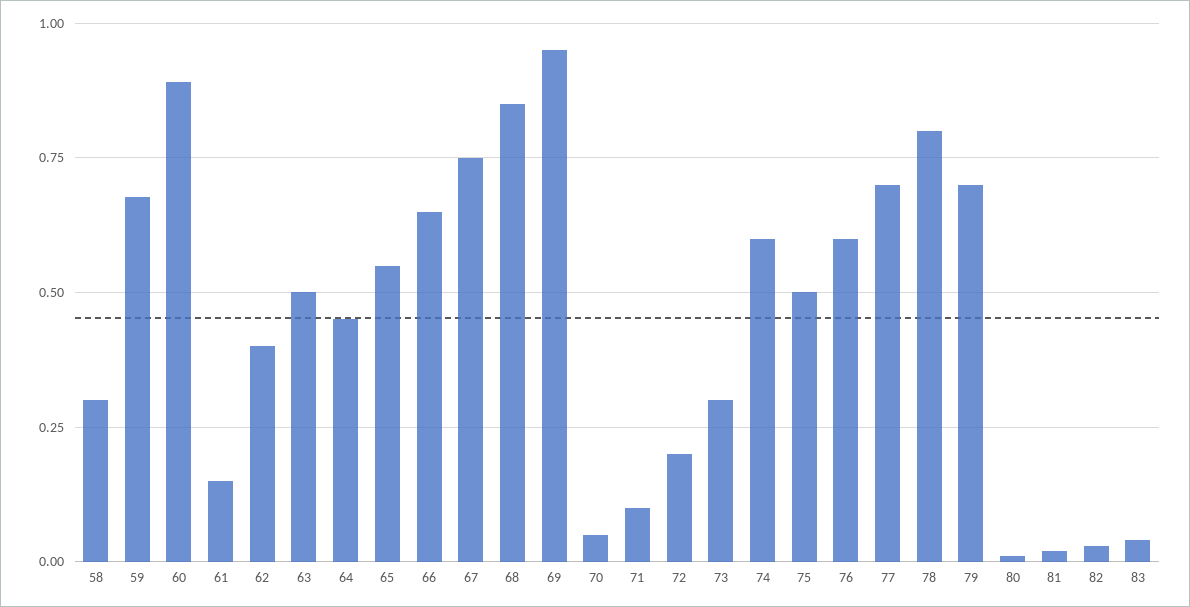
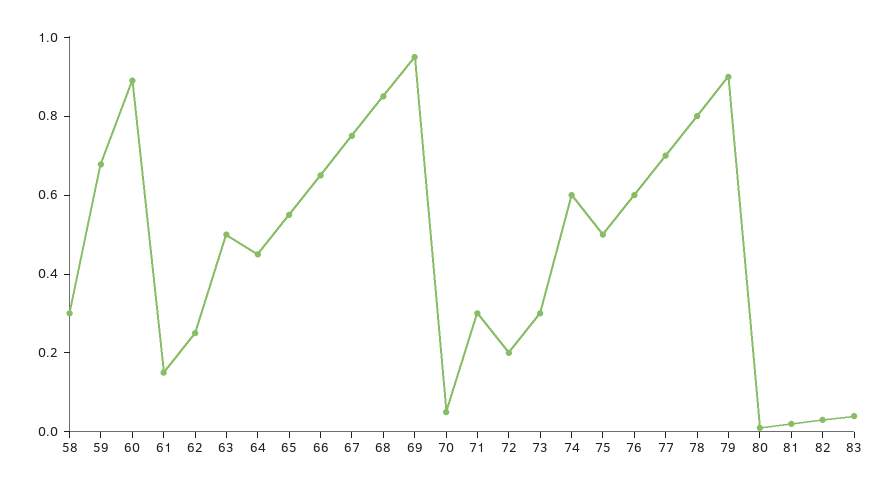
62: 0.4 -> 0.25
71: 0.1 -> 0.3
79: 0.7 -> 0.9

